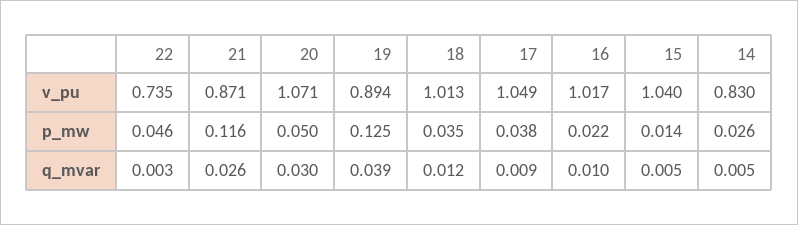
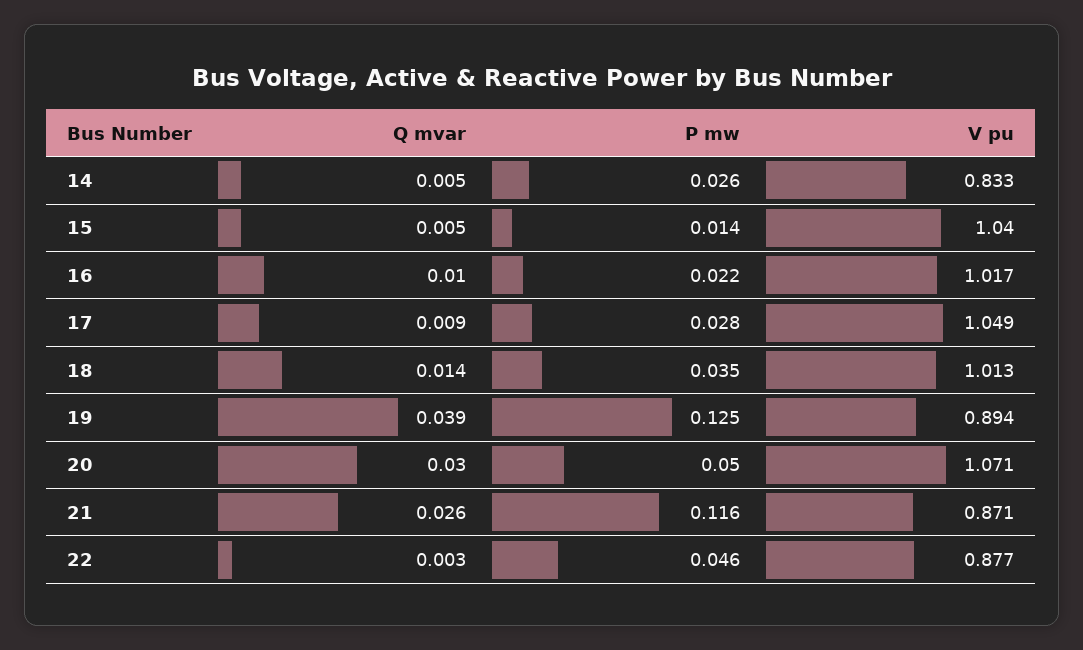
22, v_pu: 0.735 -> 0.877
14, v_pu: 0.83 -> 0.833
17, p_mw: 0.038 -> 0.028
18, q_mvar: 0.012 -> 0.014

